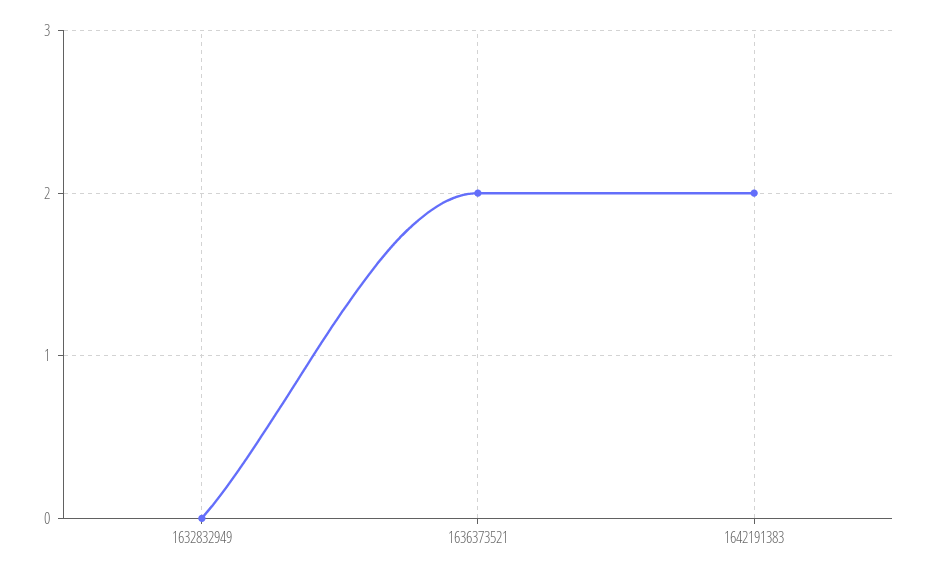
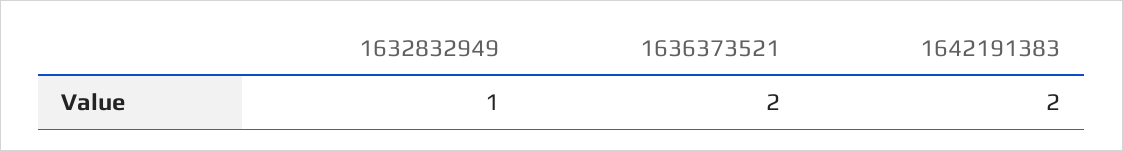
1632832949: 0 -> 1

